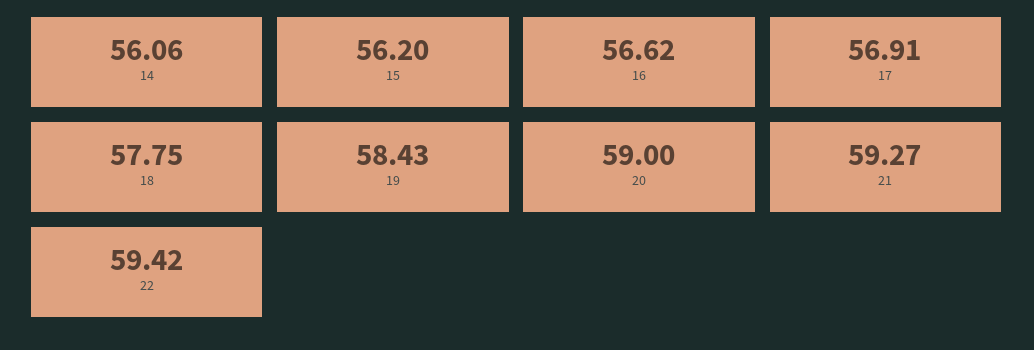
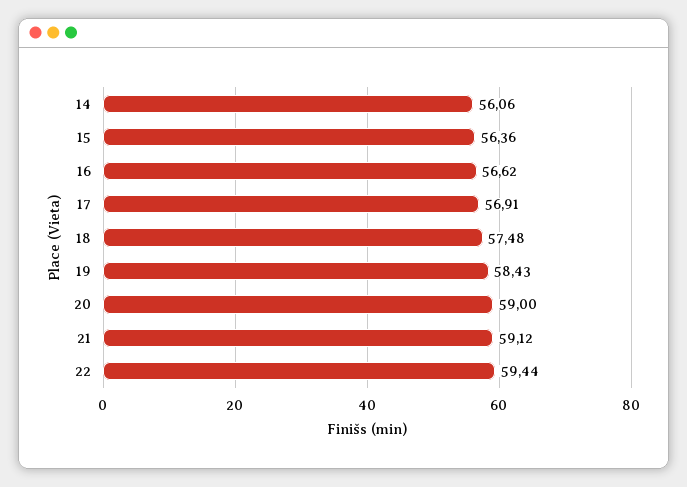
15: 56.2 -> 56.36
18: 57.75 -> 57.48
21: 59.27 -> 59.12
22: 59.42 -> 59.44

